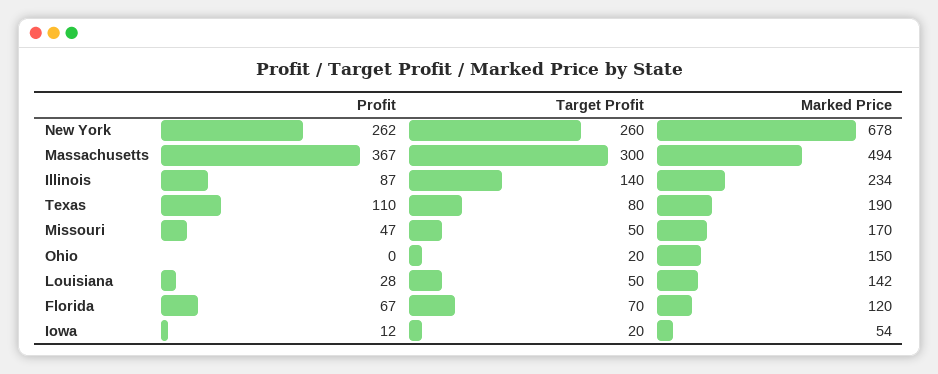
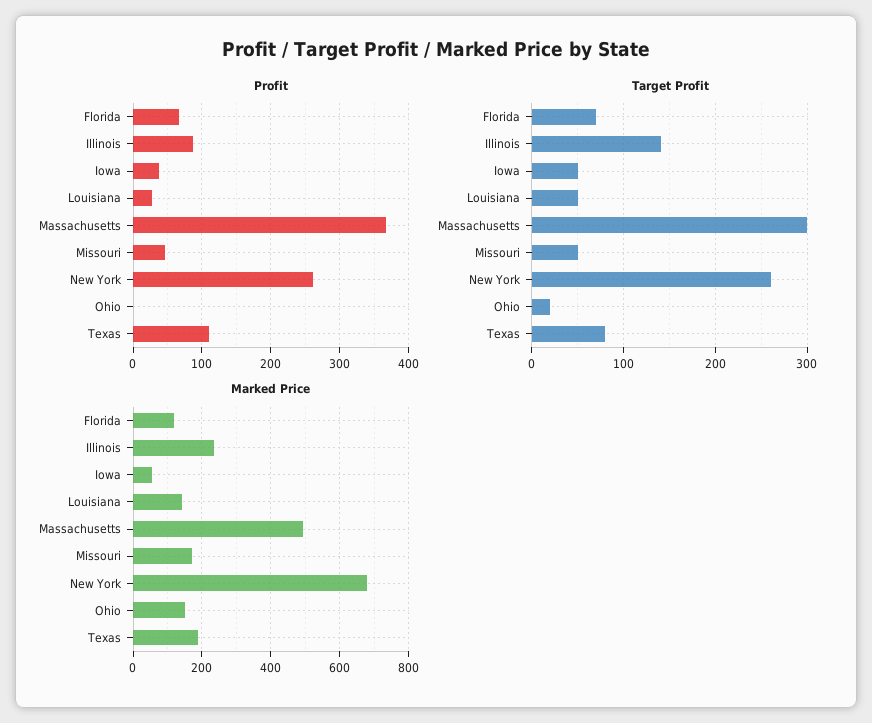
Profit, Iowa: 12 -> 40
Target Profit, Iowa: 20 -> 50

